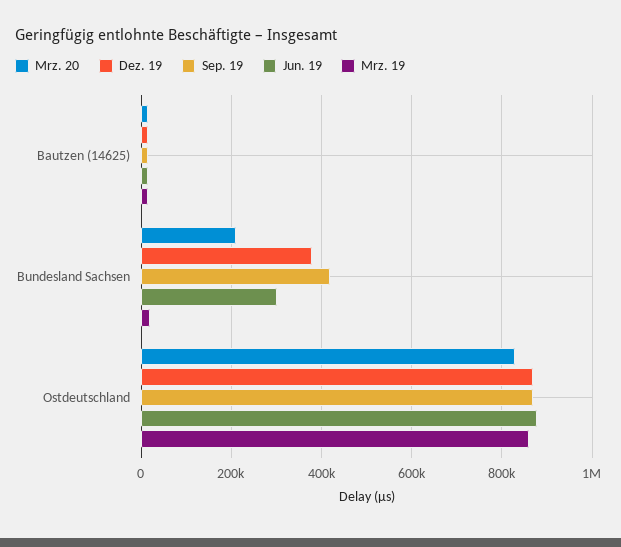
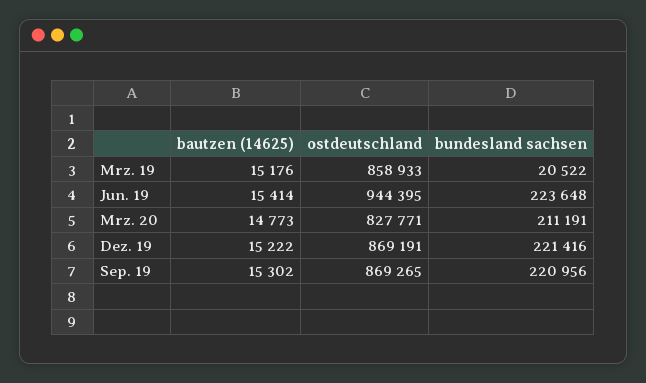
Dez. 19, Bundesland Sachsen: 380000 -> 221416
Sep. 19, Bundesland Sachsen: 420000 -> 220956
Jun. 19, Bundesland Sachsen: 300000 -> 223648
Jun. 19, Ostdeutschland: 880000 -> 944395

